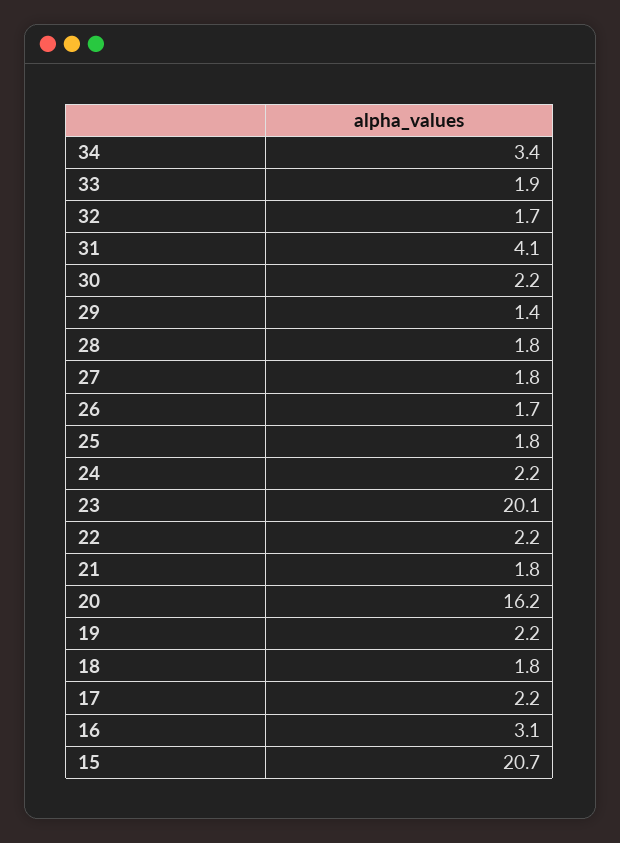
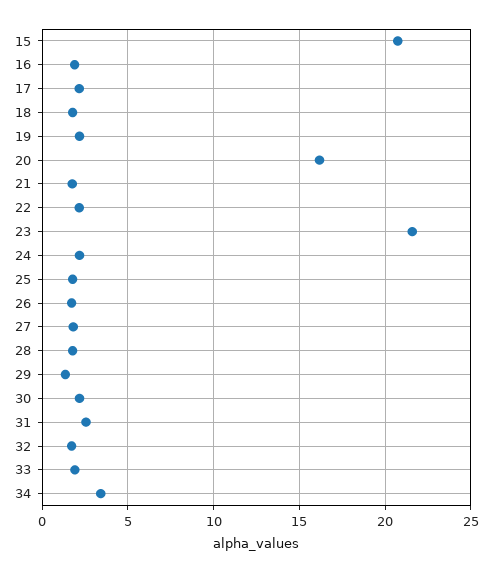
31: 4.1 -> 2.5
23: 20.1 -> 21.5
16: 3.1 -> 2

